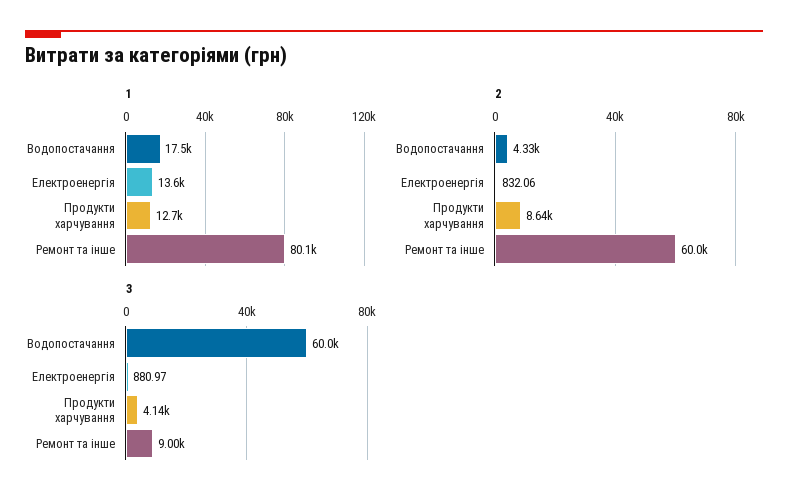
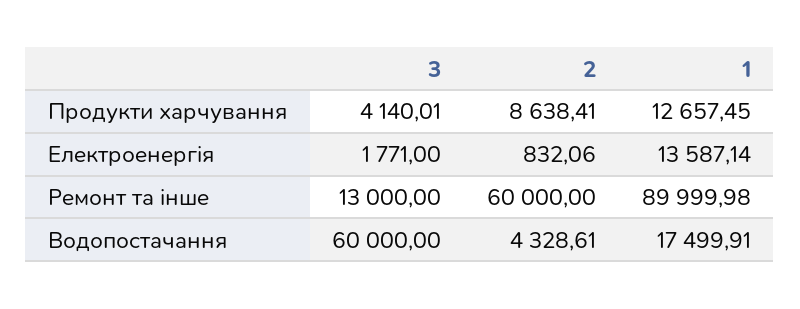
1, Ремонт та інше: 80100 -> 89999.98
3, Електроенергія: 880.97 -> 1771
3, Ремонт та інше: 9000 -> 13000

